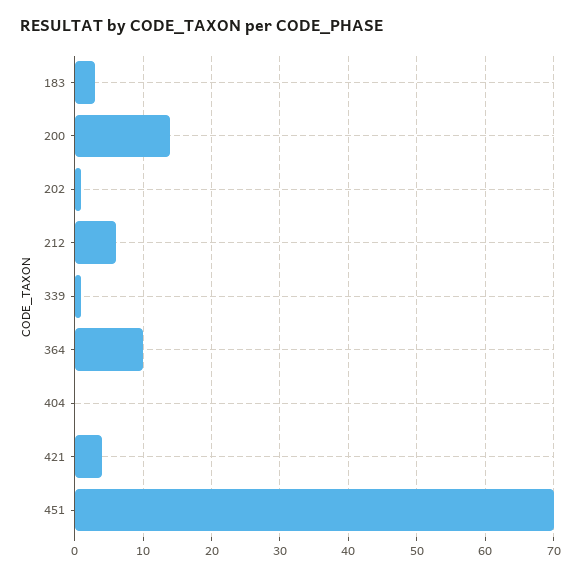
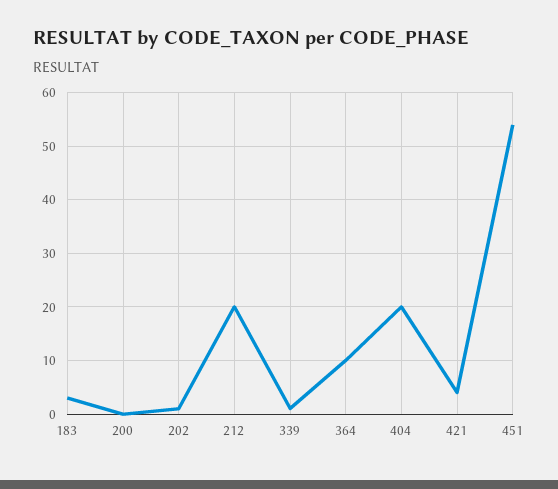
200: 14 -> 0
212: 6 -> 20
404: 0 -> 20
451: 70 -> 55

